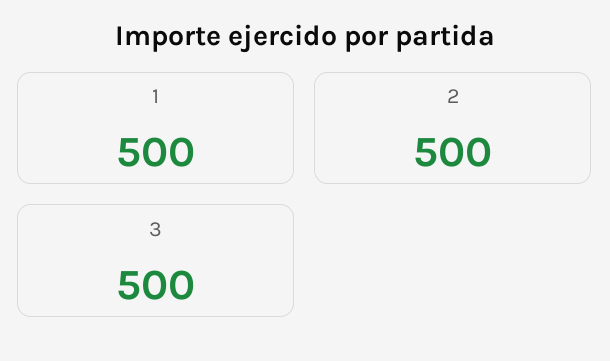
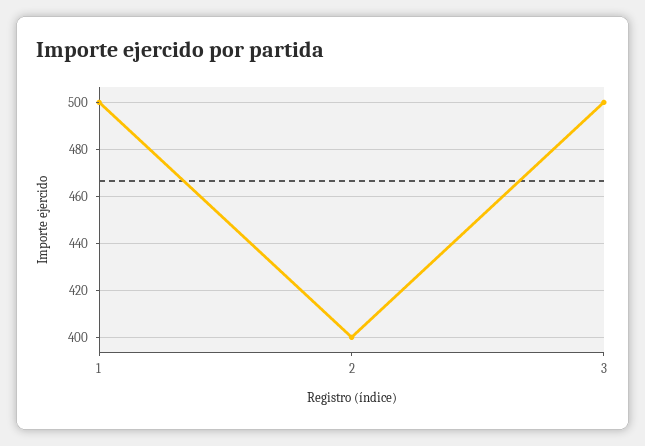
2: 500 -> 400

